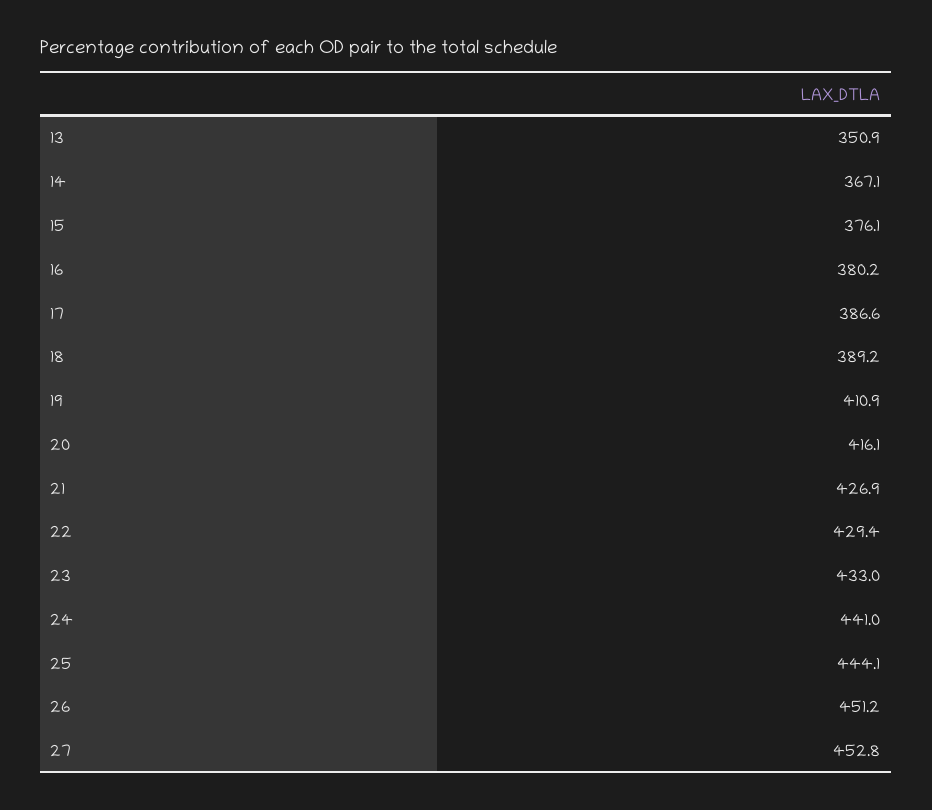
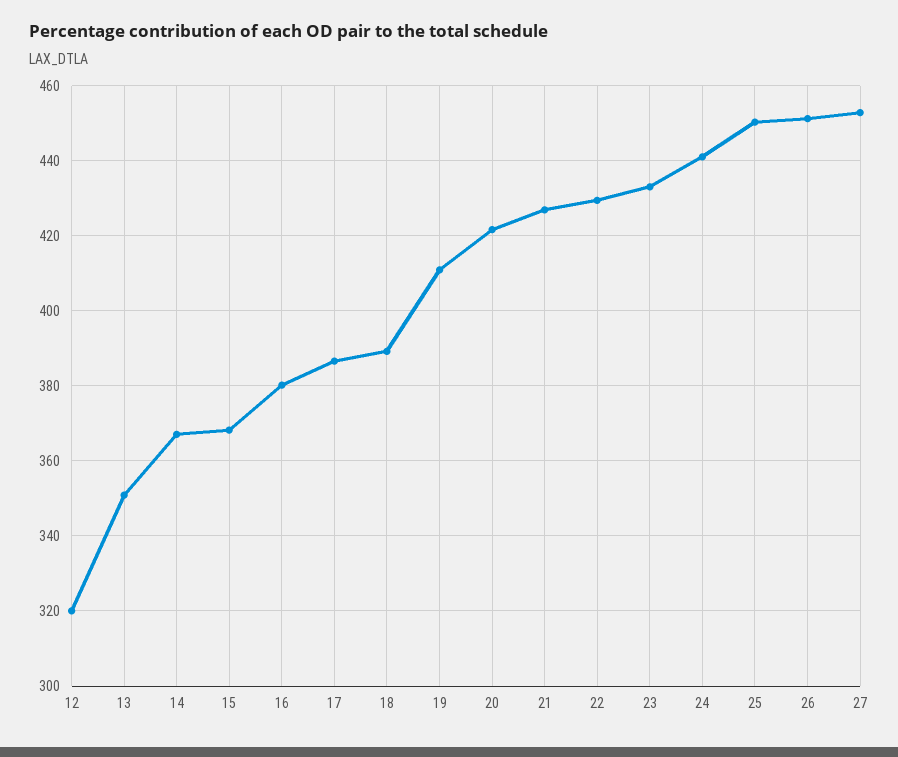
15: 376.1 -> 368
20: 416.1 -> 422
25: 444.1 -> 450
12: none -> 320

